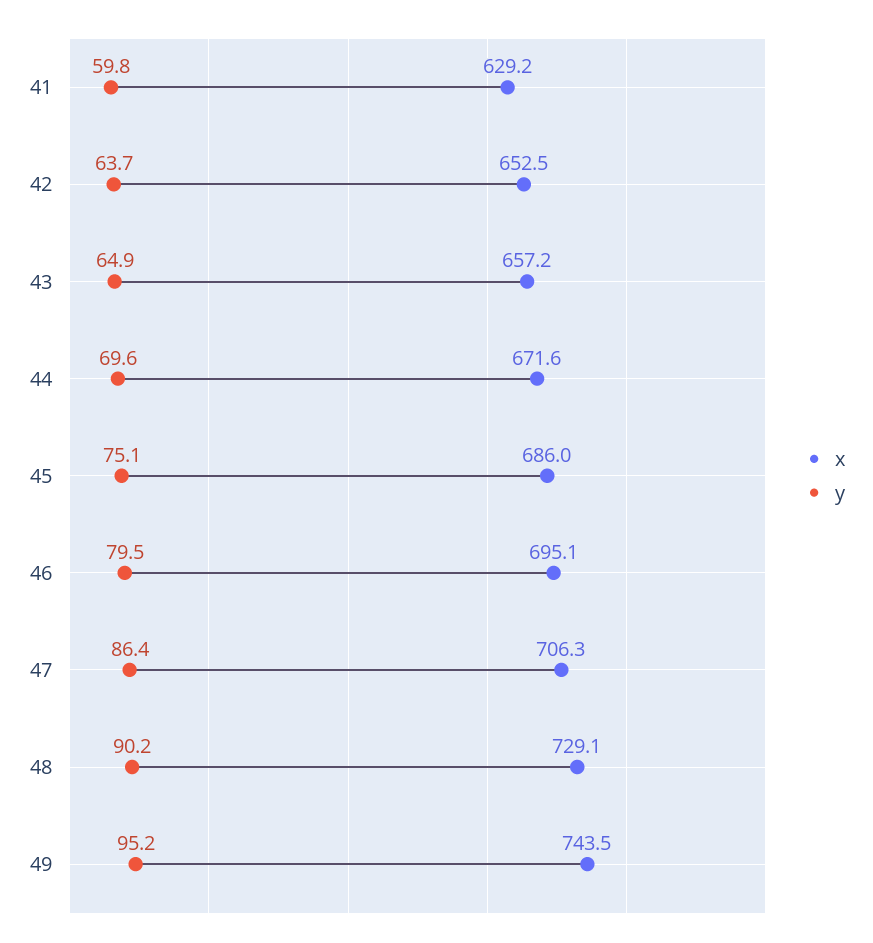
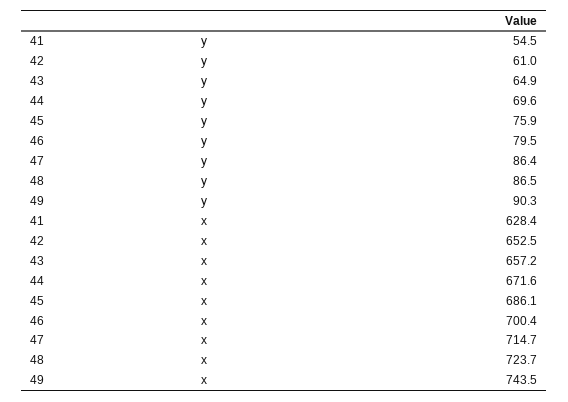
x, 41: 629.2 -> 628.4
y, 41: 59.8 -> 54.5
y, 42: 63.7 -> 61
x, 45: 686 -> 686.1
y, 45: 75.1 -> 75.9
x, 46: 695.1 -> 700.4
x, 47: 706.3 -> 714.7
x, 48: 729.1 -> 723.7
y, 48: 90.2 -> 86.5
y, 49: 95.2 -> 90.3

